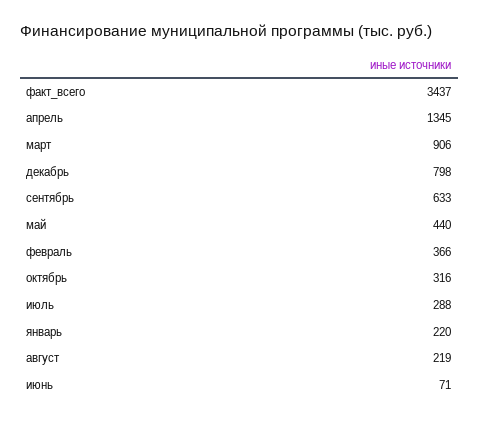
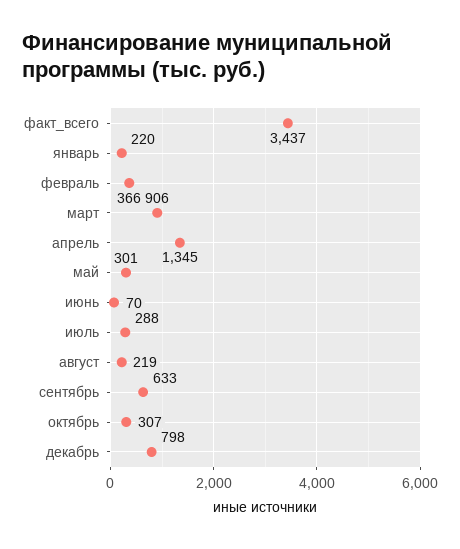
май: 440 -> 301
октябрь: 316 -> 307
июнь: 71 -> 70

